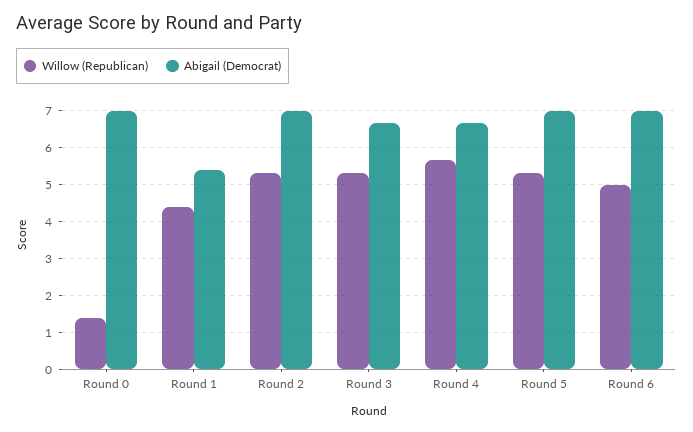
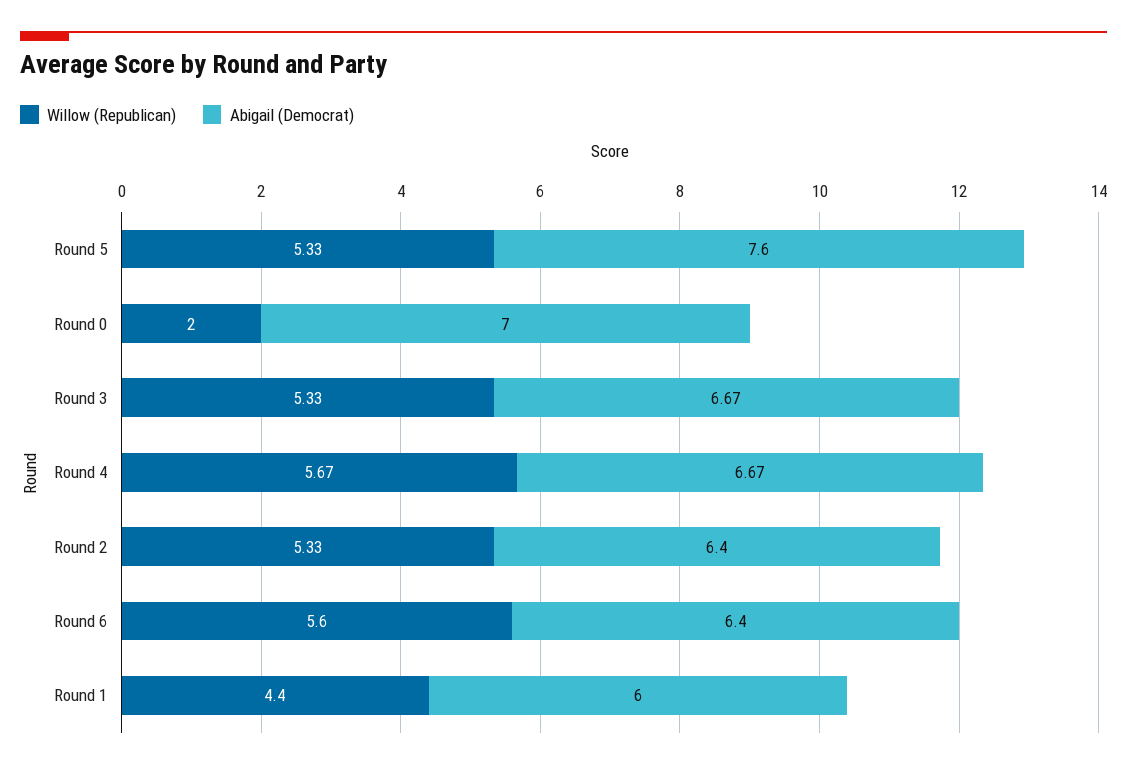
Willow (Republican), Round 0: 1.4 -> 2
Abigail (Democrat), Round 1: 5.4 -> 6
Abigail (Democrat), Round 2: 7 -> 6.4
Abigail (Democrat), Round 5: 7 -> 7.6
Willow (Republican), Round 6: 5 -> 5.6
Abigail (Democrat), Round 6: 7 -> 6.4

